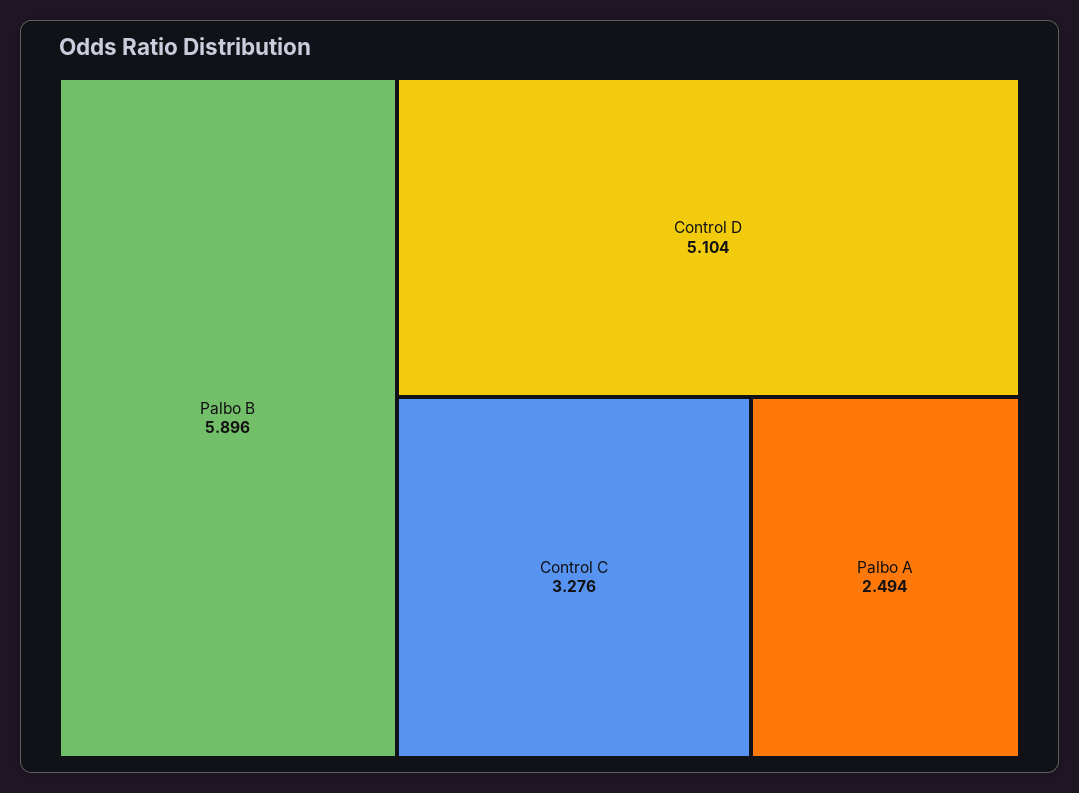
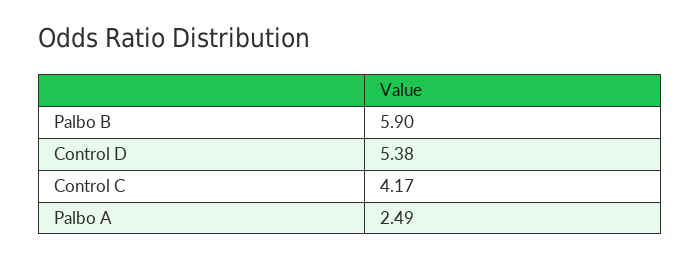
Control D: 5.104 -> 5.38
Control C: 3.276 -> 4.17

